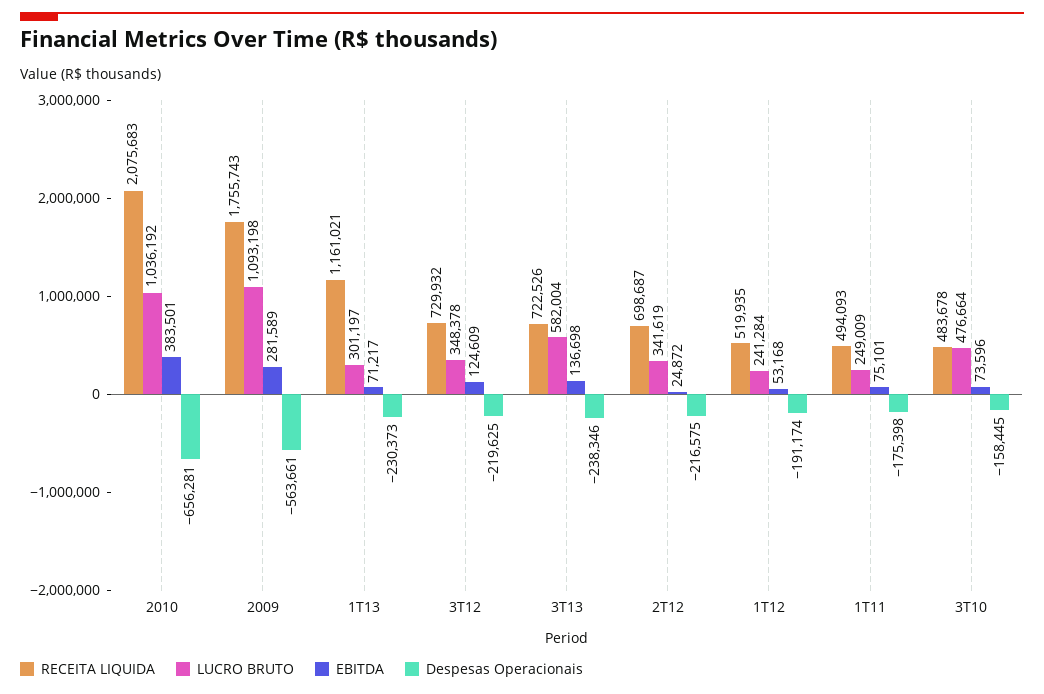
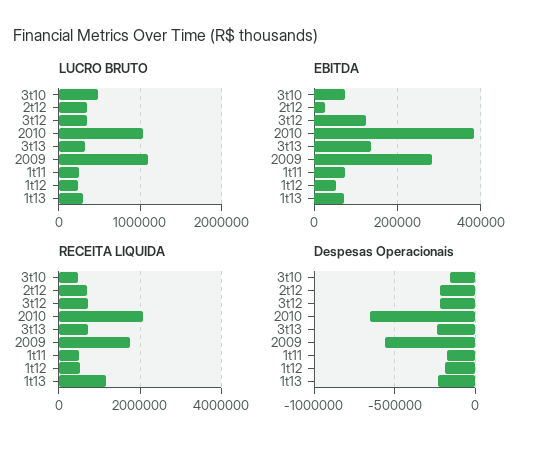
LUCRO BRUTO, 3T13: 582004 -> 300000

